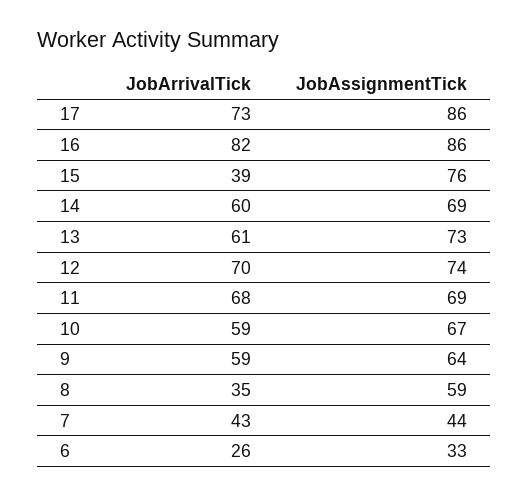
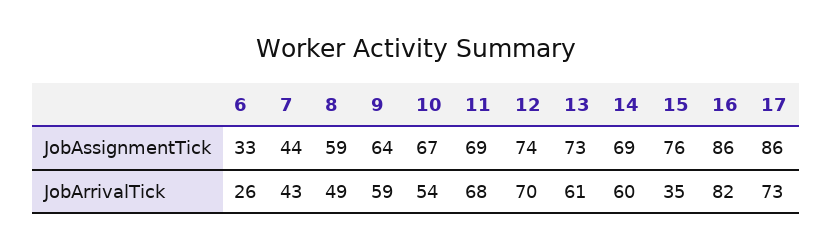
JobArrivalTick, 15: 39 -> 35
JobArrivalTick, 10: 59 -> 54
JobArrivalTick, 8: 35 -> 49

